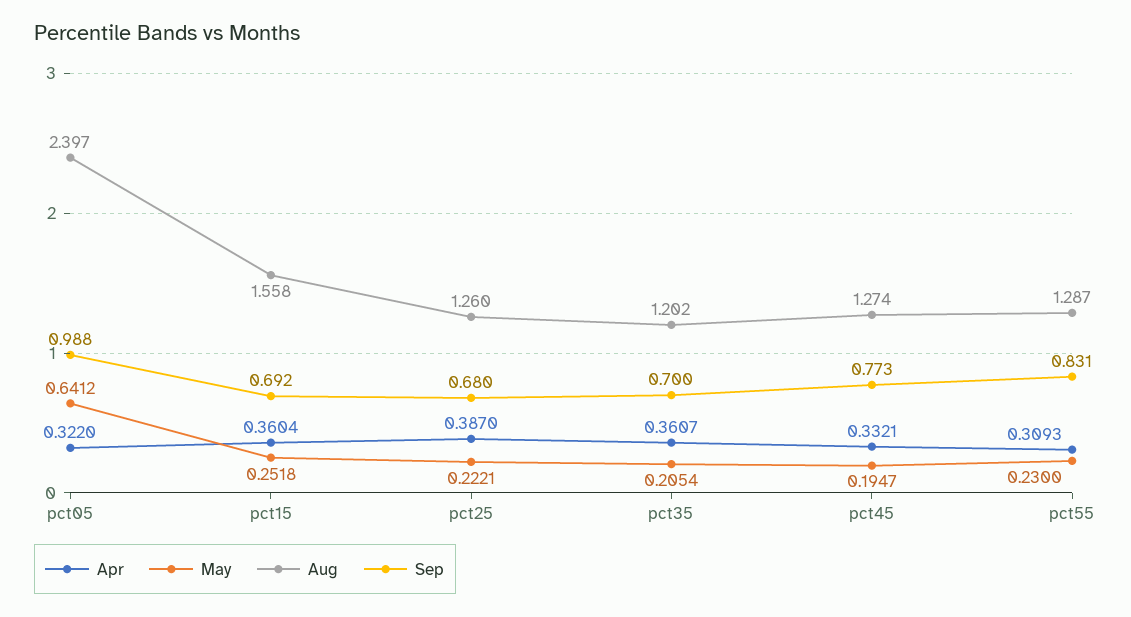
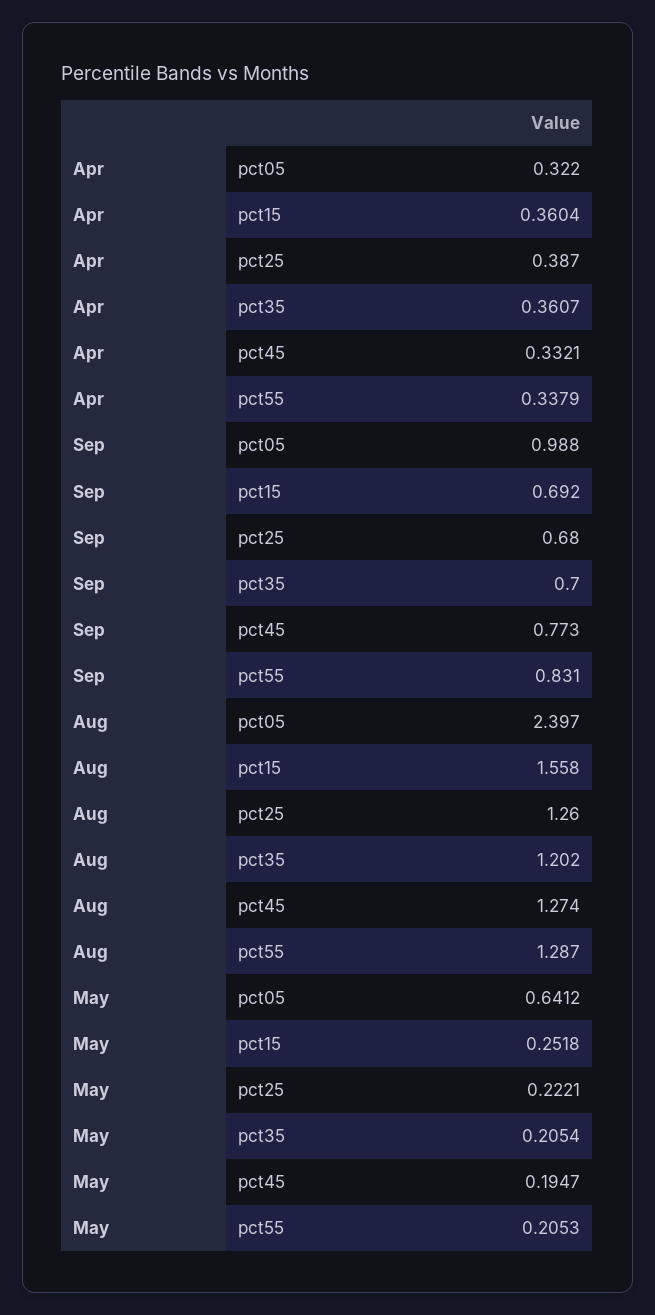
Apr, pct55: 0.3093 -> 0.3379
May, pct55: 0.23 -> 0.2053

